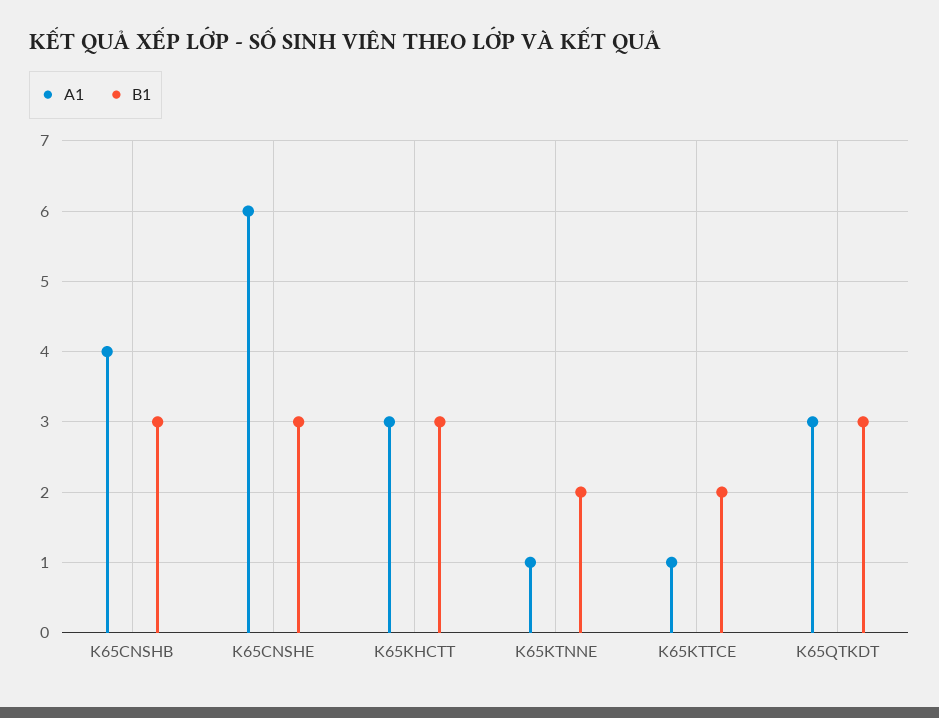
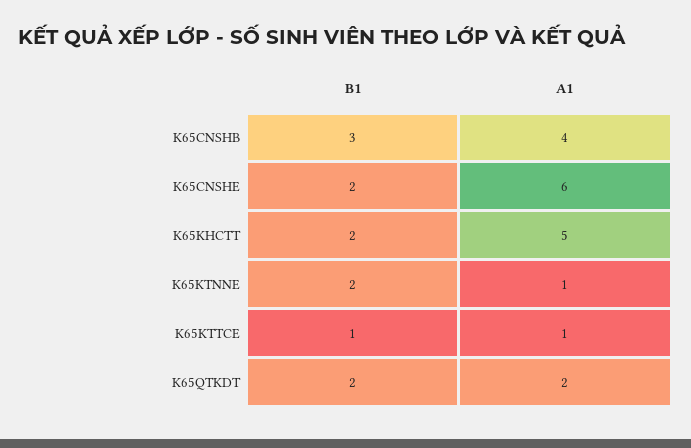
B1, K65CNSHE: 3 -> 2
A1, K65KHCTT: 3 -> 5
B1, K65KHCTT: 3 -> 2
B1, K65KTTCE: 2 -> 1
A1, K65QTKDT: 3 -> 2
B1, K65QTKDT: 3 -> 2

